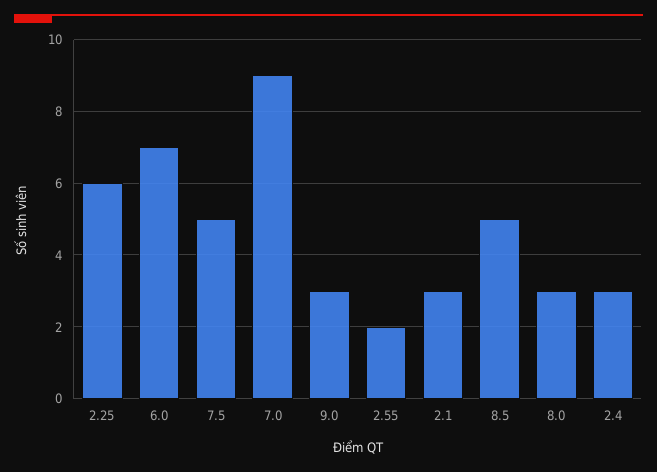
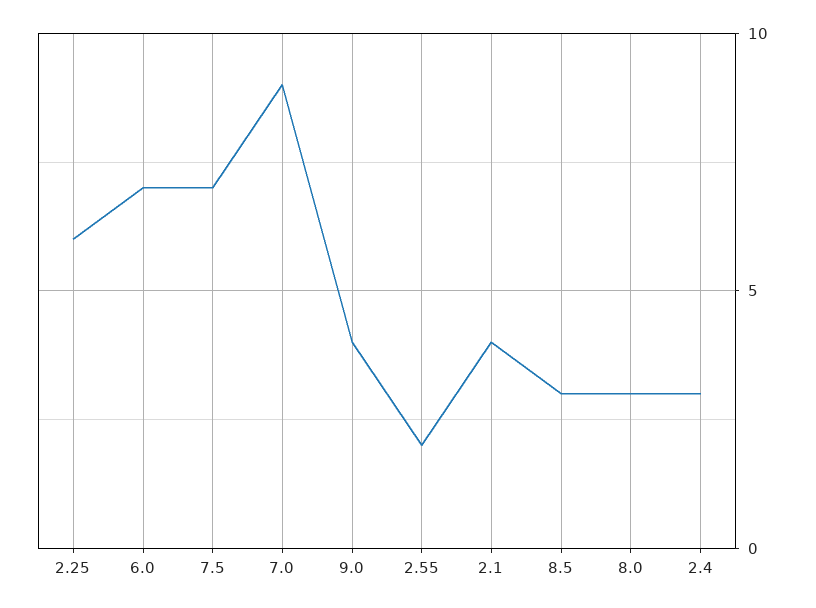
7.5: 5 -> 7
9.0: 3 -> 4
2.1: 3 -> 4
8.5: 5 -> 3

